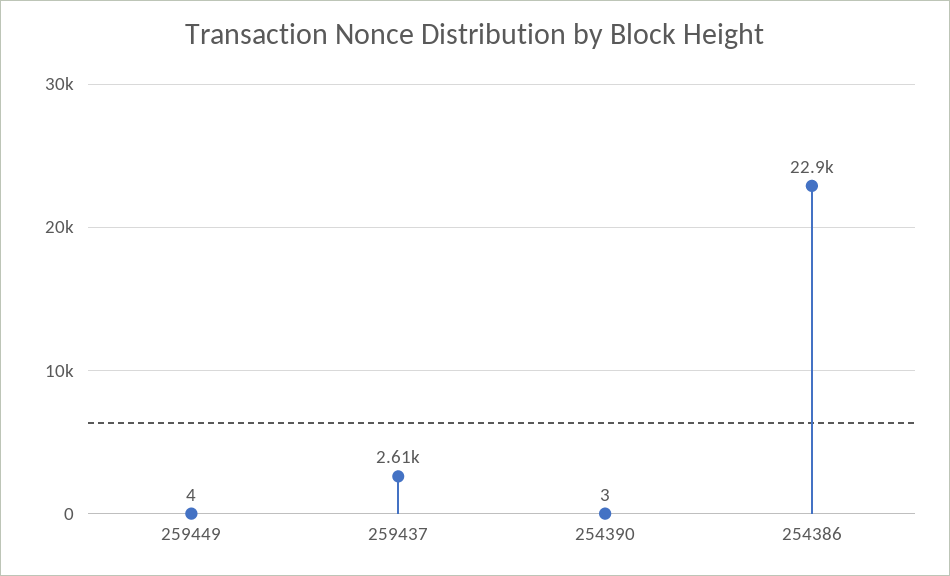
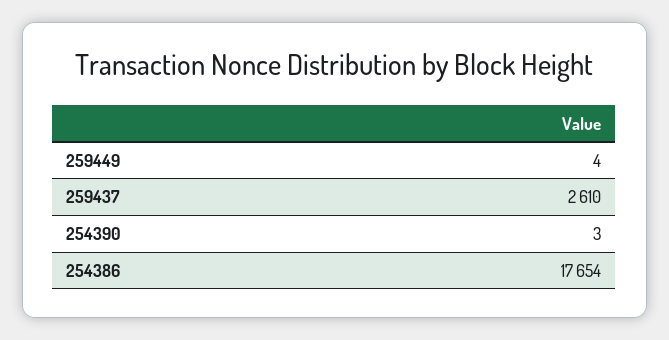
254386: 22900 -> 17654

